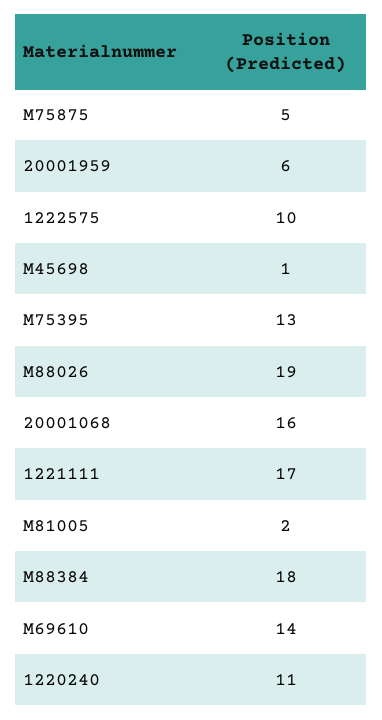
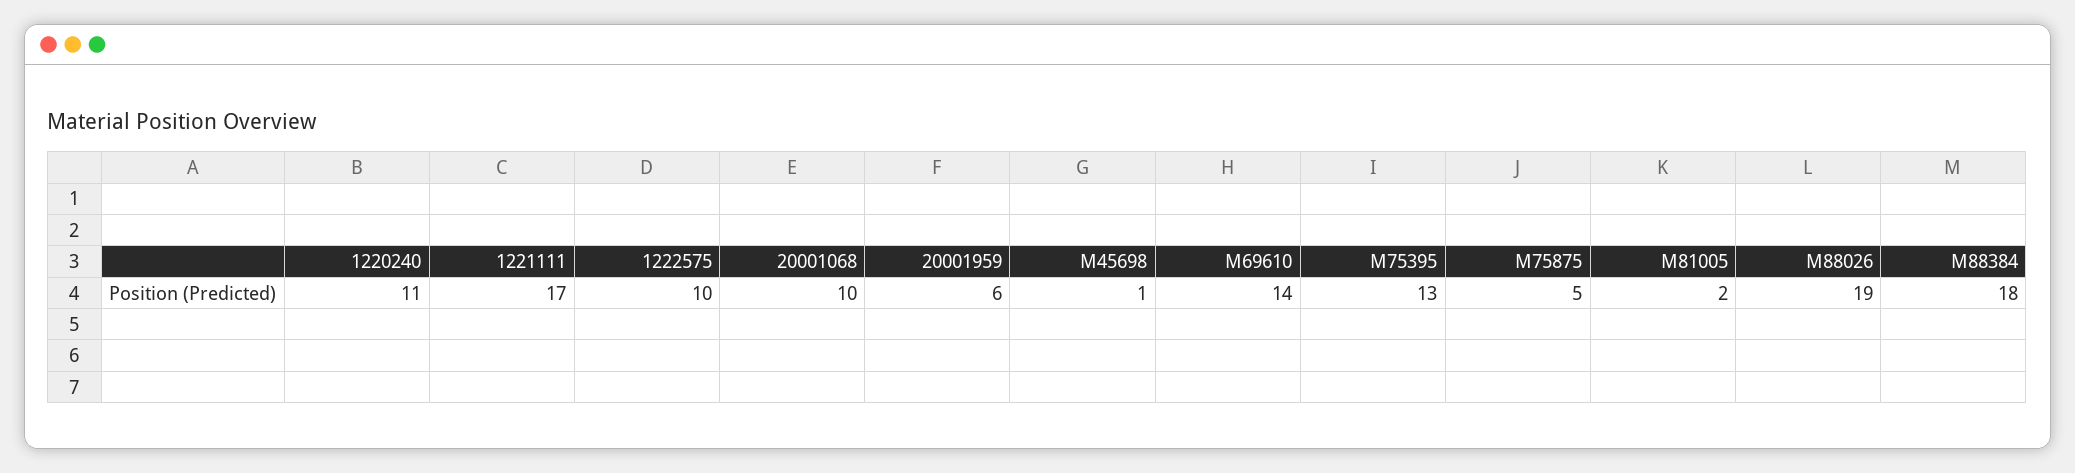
20001068: 16 -> 10

